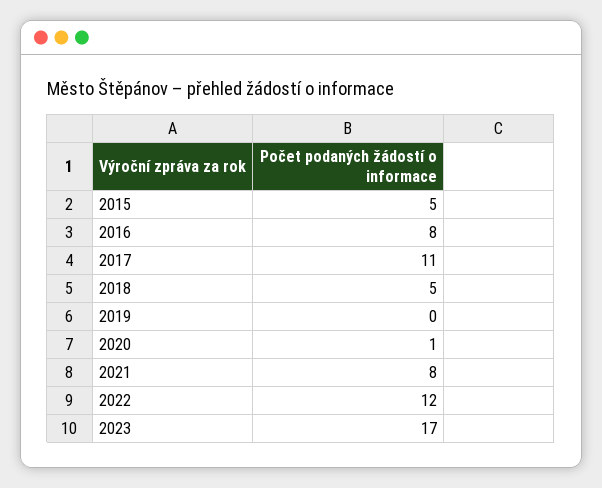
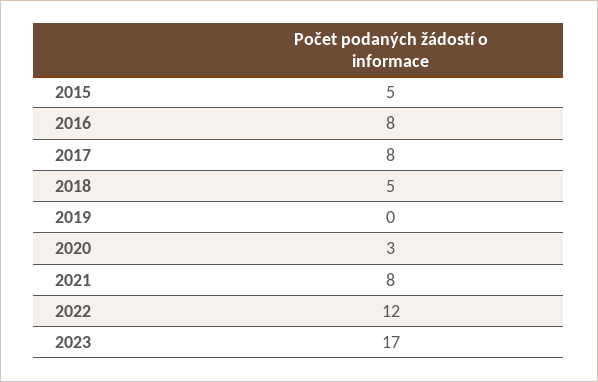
2017: 11 -> 8
2020: 1 -> 3

